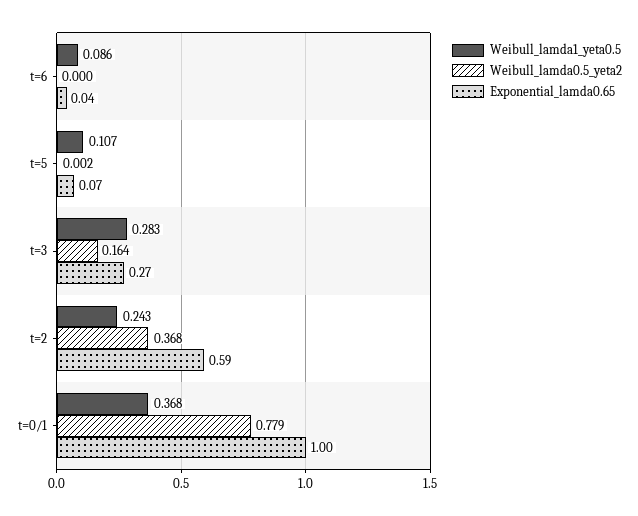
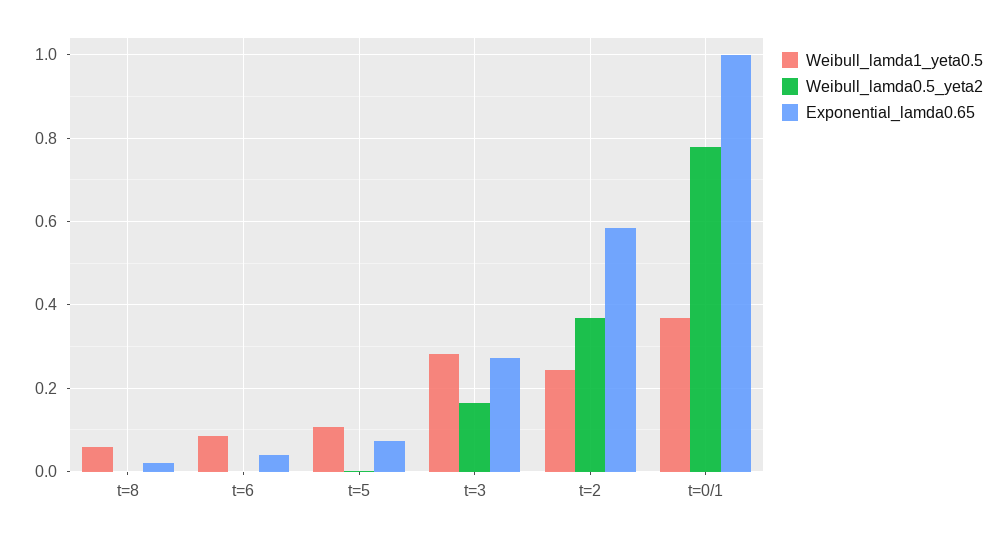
Weibull_lamda1_yeta0.5, t=8: none -> 0.06
Weibull_lamda0.5_yeta2, t=8: none -> 0
Exponential_lamda0.65, t=8: none -> 0.02

